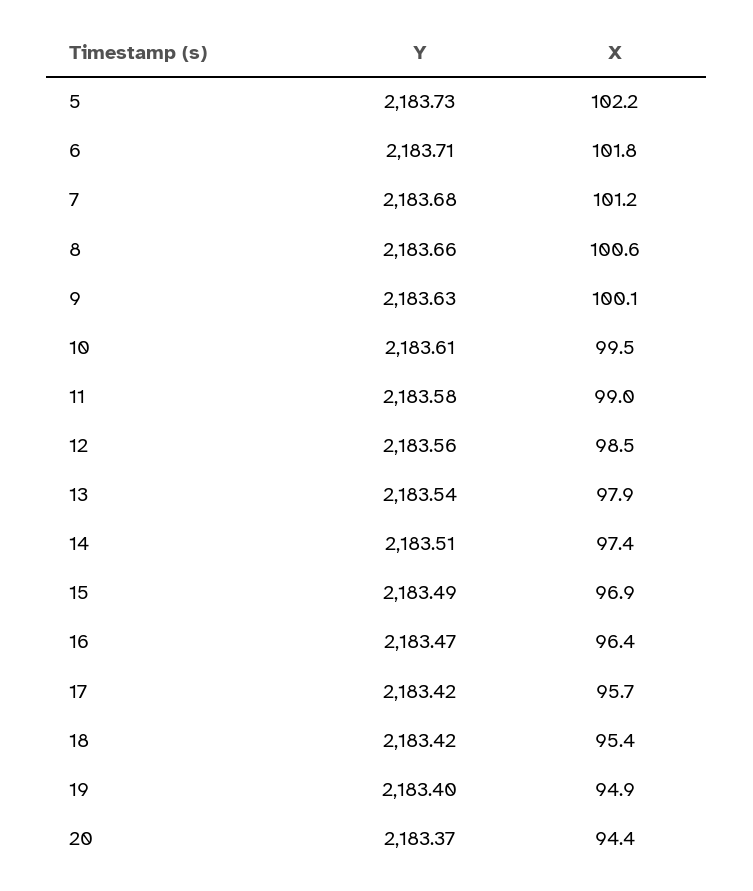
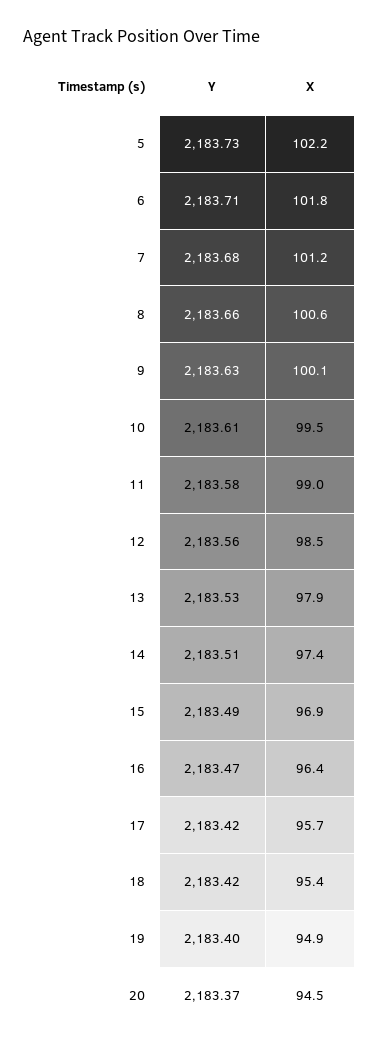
Y, 13: 2183.54 -> 2183.53
X, 20: 94.4 -> 94.5

